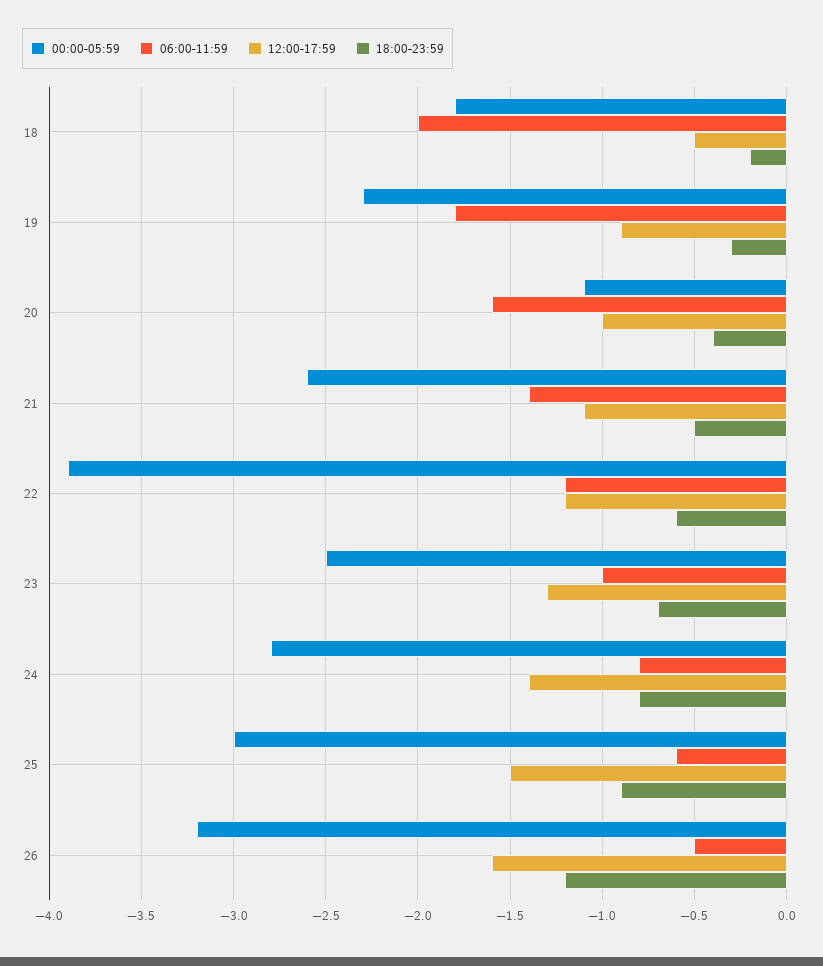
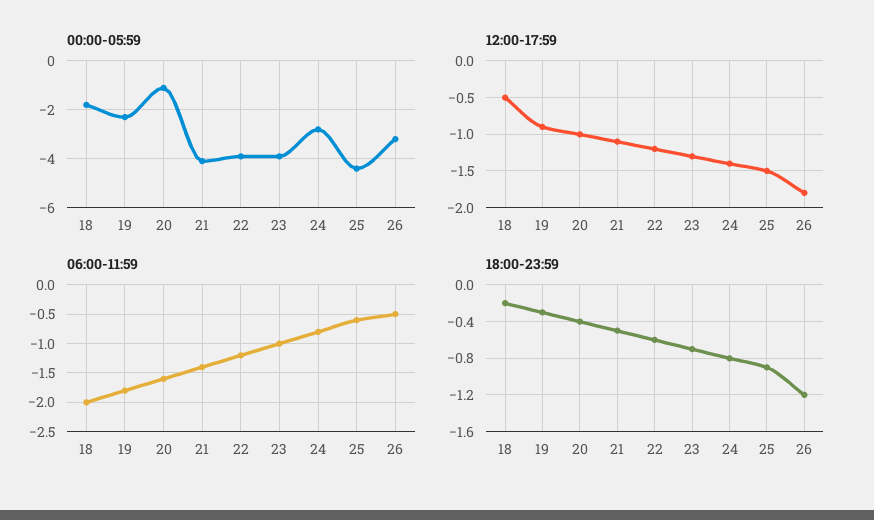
00:00-05:59, 21: -2.6 -> -4
00:00-05:59, 23: -2.5 -> -4
00:00-05:59, 25: -3 -> -4.5
12:00-17:59, 26: -1.6 -> -1.8

